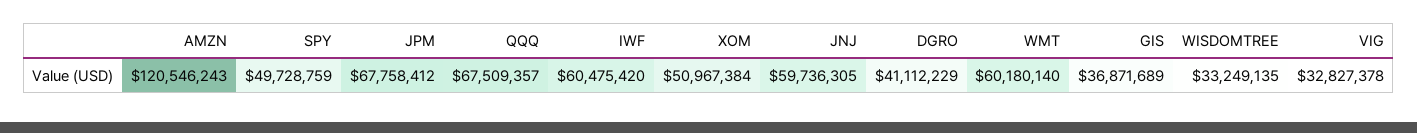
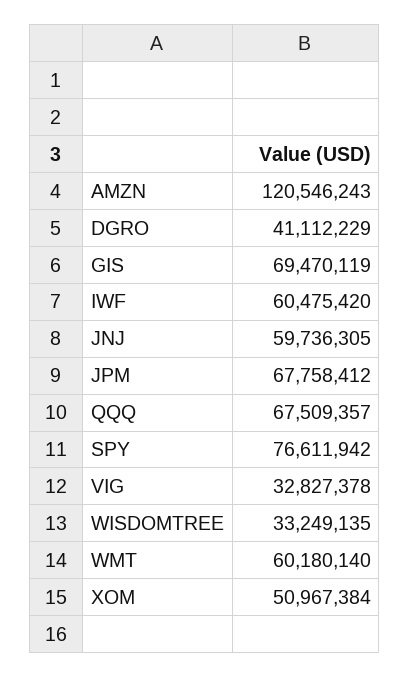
SPY: 49728759 -> 76611942
GIS: 36871689 -> 69470119

